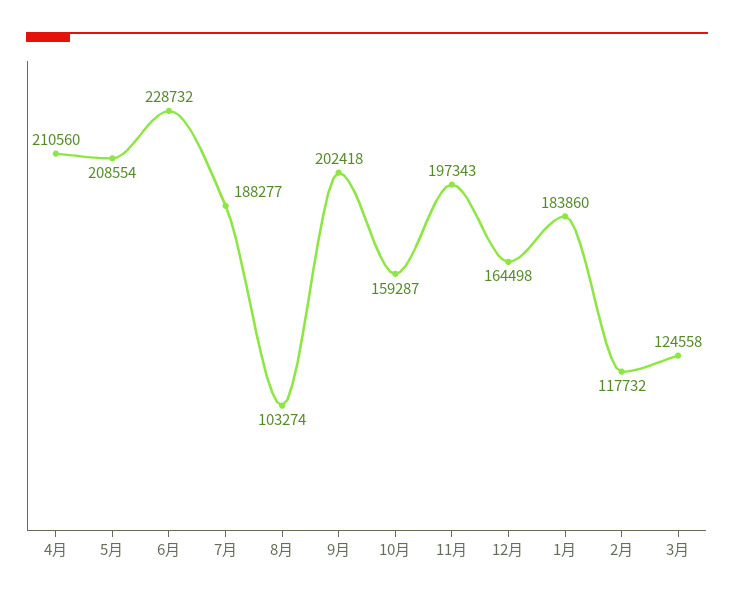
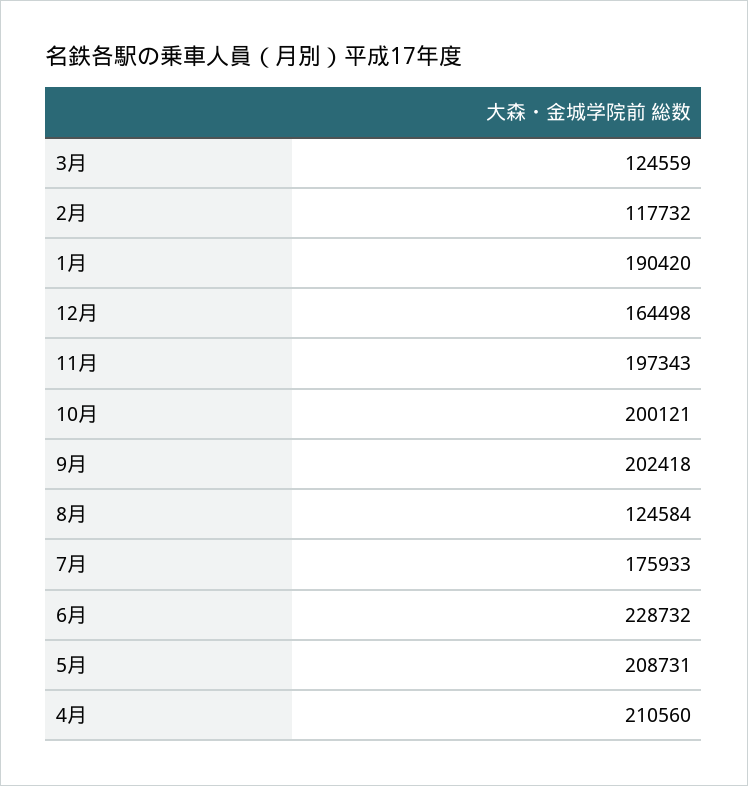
5月: 208554 -> 208731
7月: 188277 -> 175933
8月: 103274 -> 124584
10月: 159287 -> 200121
1月: 183860 -> 190420
3月: 124558 -> 124559

